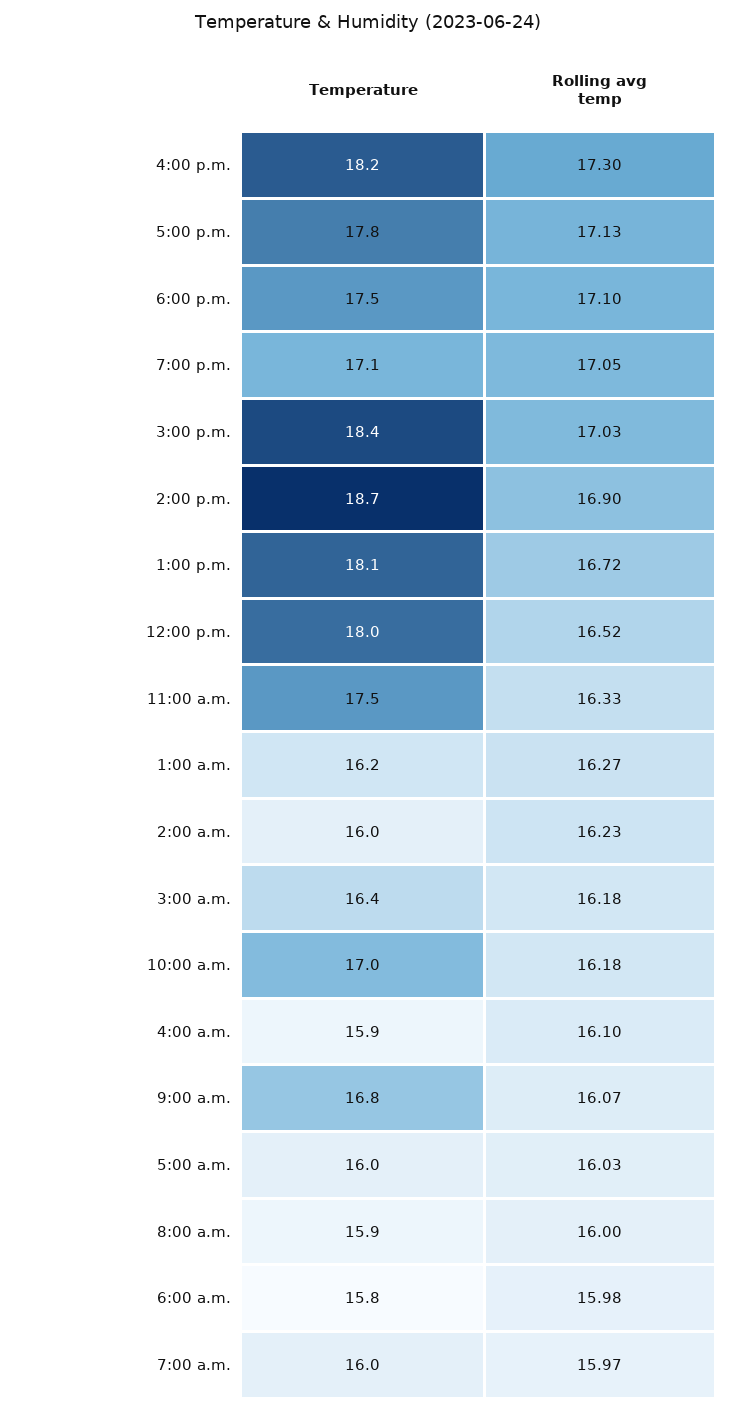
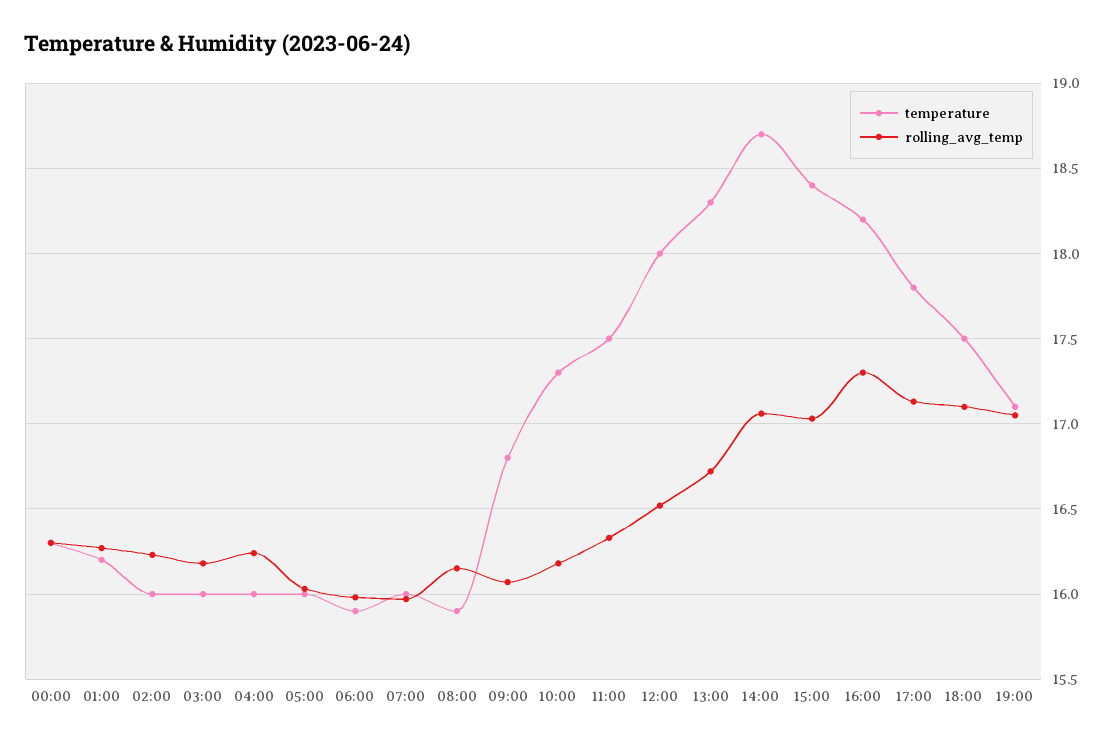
Rolling avg temp, 2:00 p.m.: 16.9 -> 17.05
Temperature, 1:00 p.m.: 18.1 -> 18.3
Temperature, 3:00 a.m.: 16.4 -> 16
Temperature, 10:00 a.m.: 17 -> 17.3
Temperature, 4:00 a.m.: 15.9 -> 16
Rolling avg temp, 4:00 a.m.: 16.1 -> 16.25
Rolling avg temp, 8:00 a.m.: 16 -> 16.15
Temperature, 6:00 a.m.: 15.8 -> 15.9
Temperature, 00:00: none -> 16.3
Rolling avg temp, 00:00: none -> 16.3

